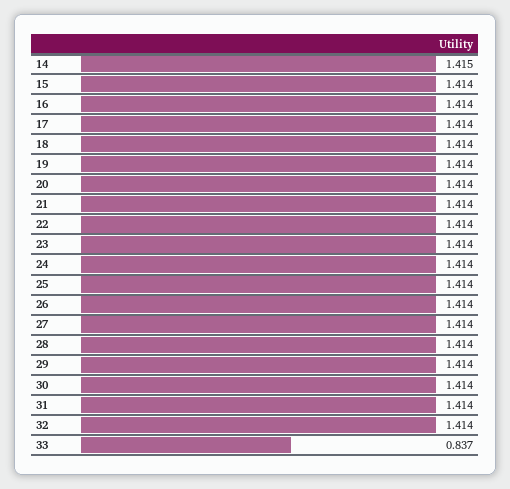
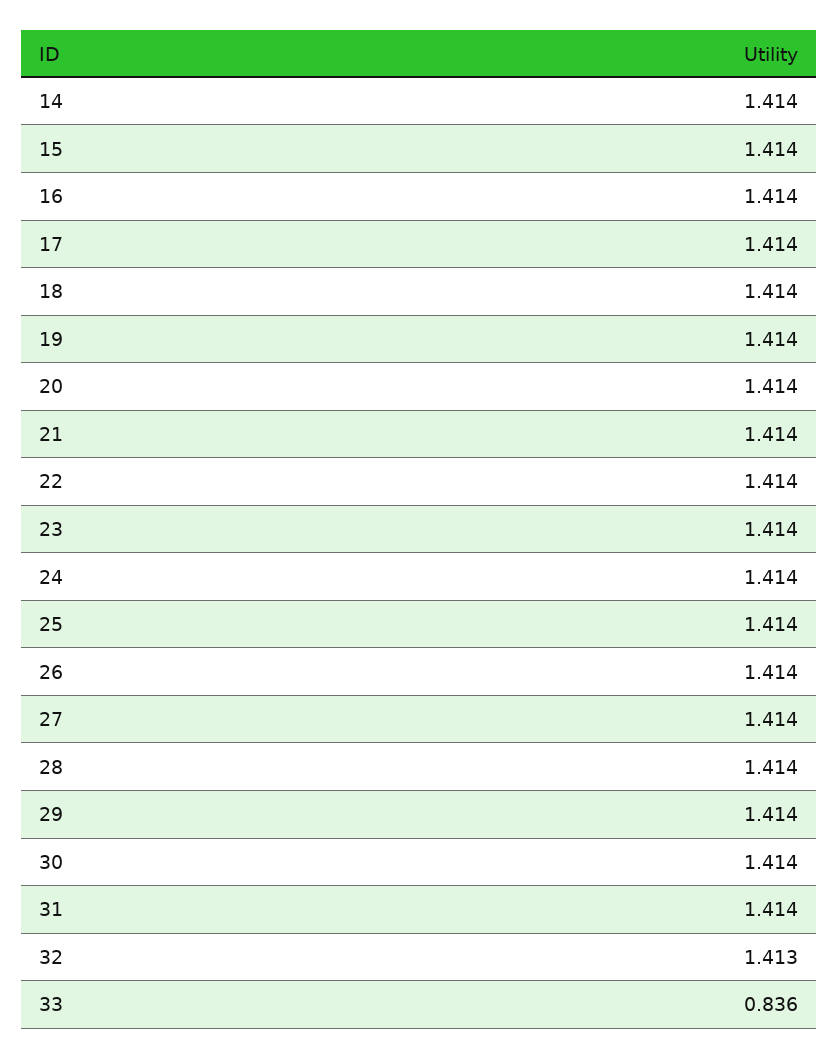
14: 1.415 -> 1.414
32: 1.414 -> 1.413
33: 0.837 -> 0.836

